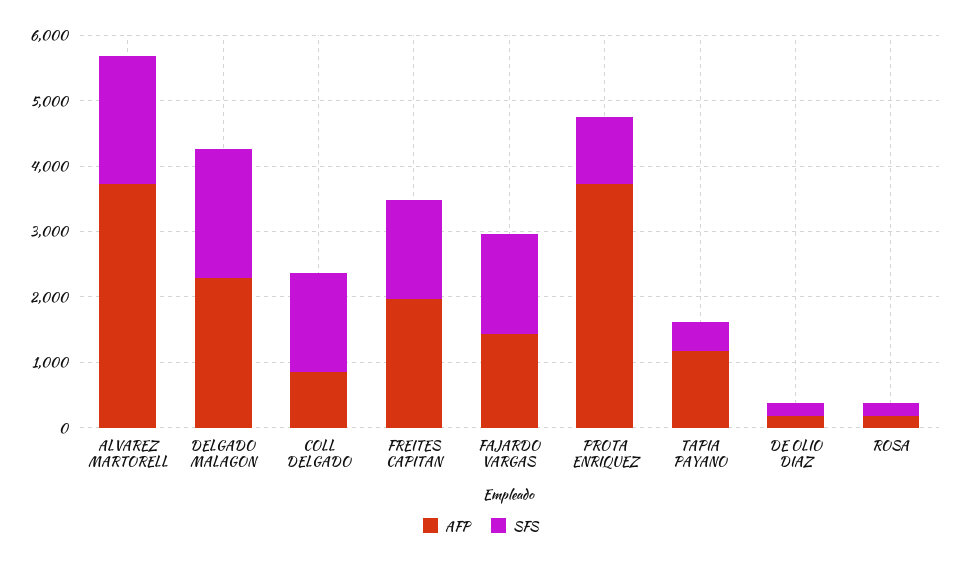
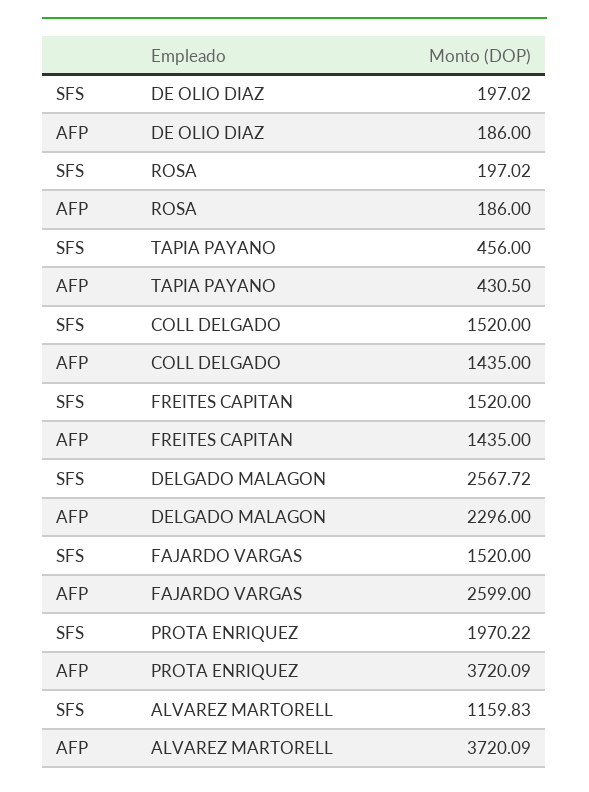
SFS, ALVAREZ MARTORELL: 2000 -> 1159.83
SFS, DELGADO MALAGON: 2000 -> 2567.72
AFP, COLL DELGADO: 800 -> 1435
AFP, FREITES CAPITAN: 2000 -> 1435
AFP, FAJARDO VARGAS: 1400 -> 2599
SFS, PROTA ENRIQUEZ: 1000 -> 1970.22
AFP, TAPIA PAYANO: 1200 -> 430.5

